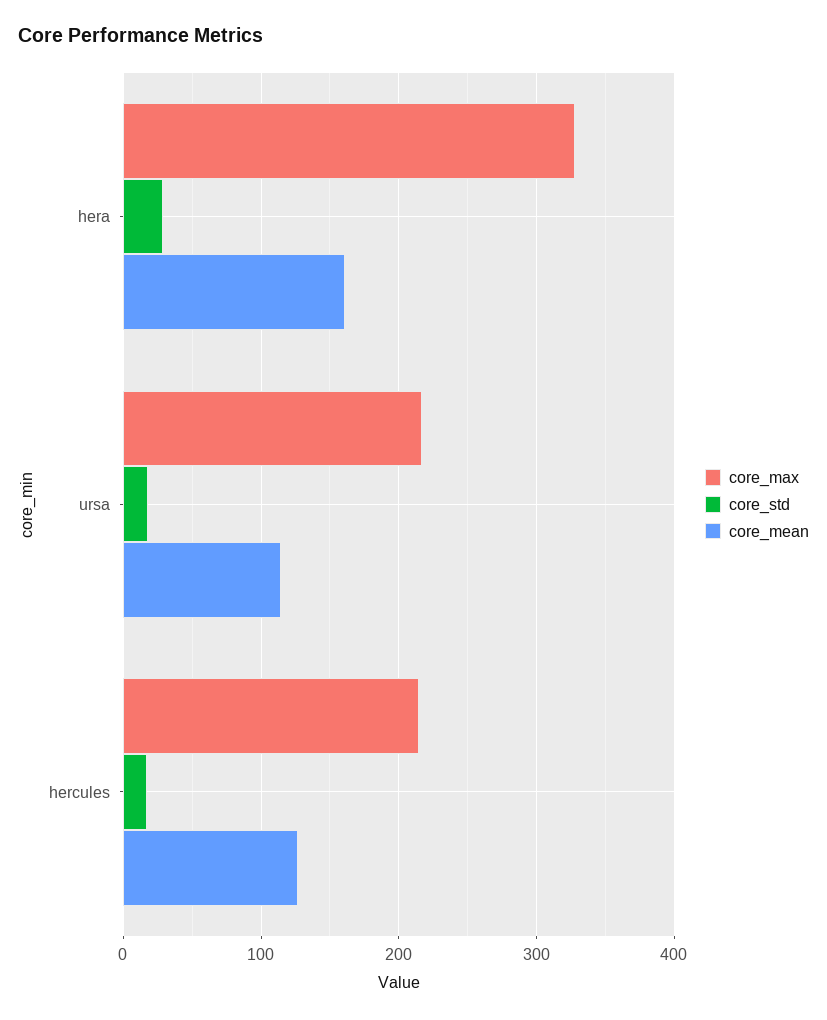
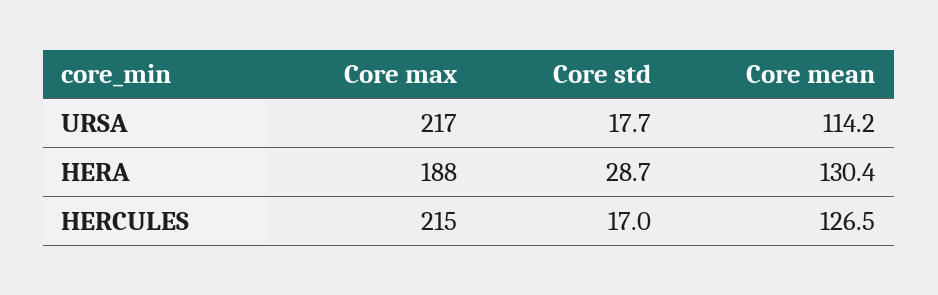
core_max, hera: 330 -> 188
core_mean, hera: 160 -> 130.4

